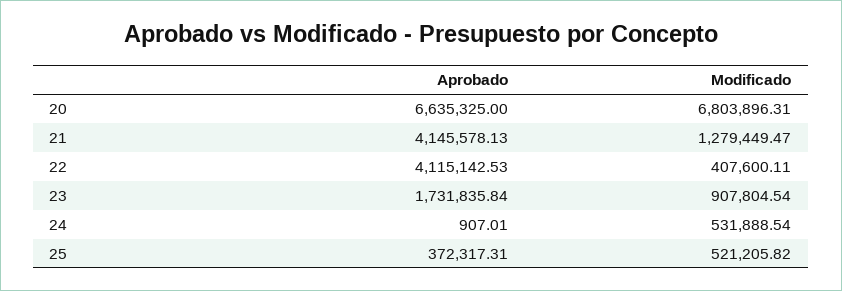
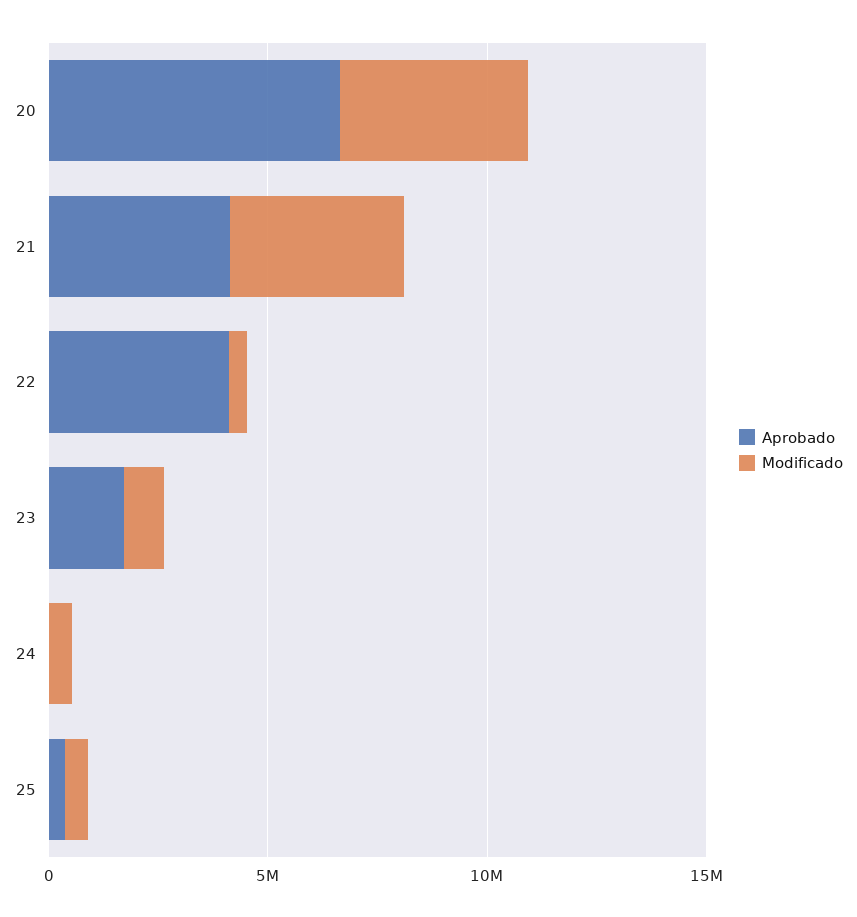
Modificado, 20: 6803896.31 -> 4000000
Modificado, 21: 1279449.47 -> 4000000

